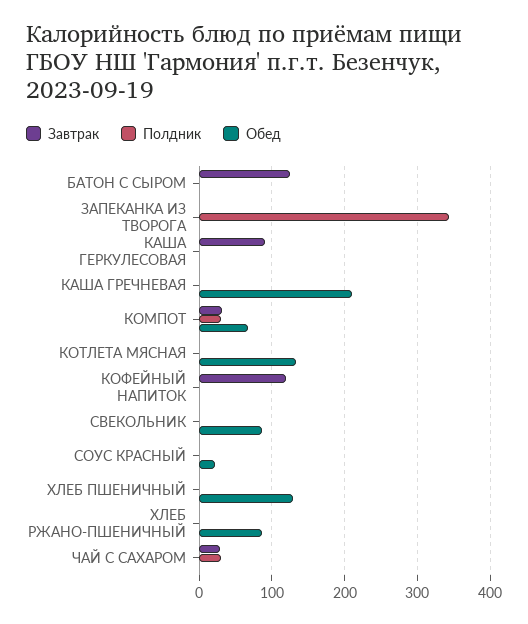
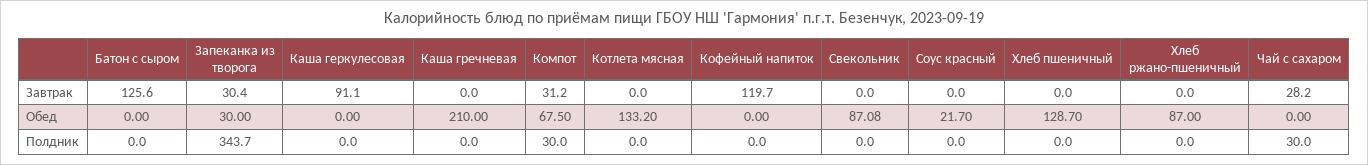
Завтрак, ЗАПЕКАНКА ИЗ ТВОРОГА: 0 -> 30.4
Обед, ЗАПЕКАНКА ИЗ ТВОРОГА: 0 -> 30

